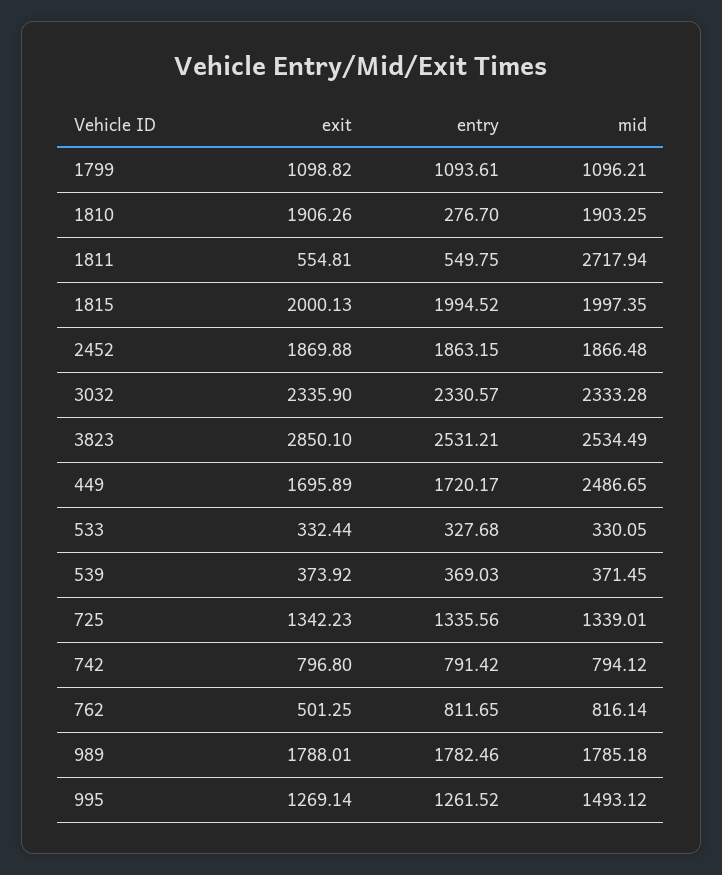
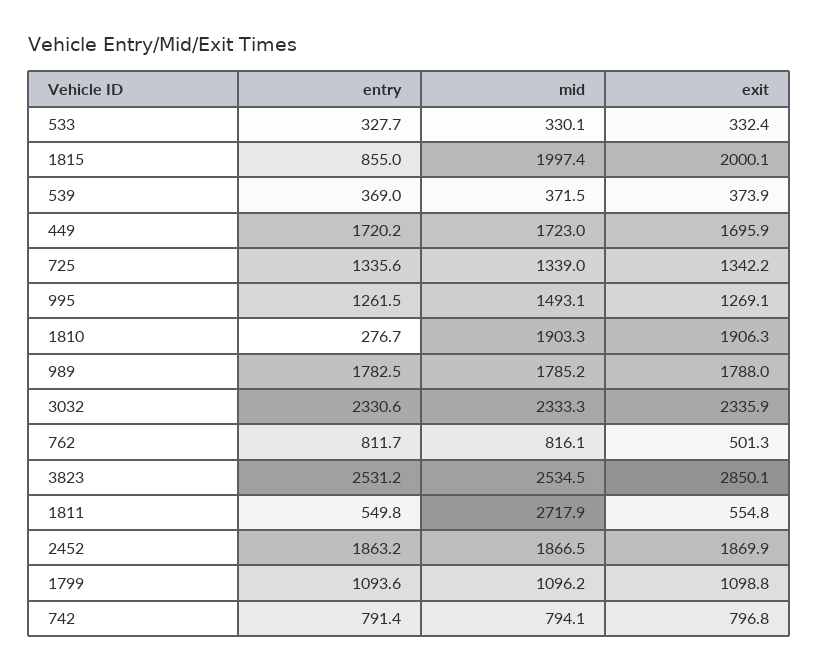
entry, 1815: 1994.52 -> 855
mid, 449: 2486.65 -> 1723

